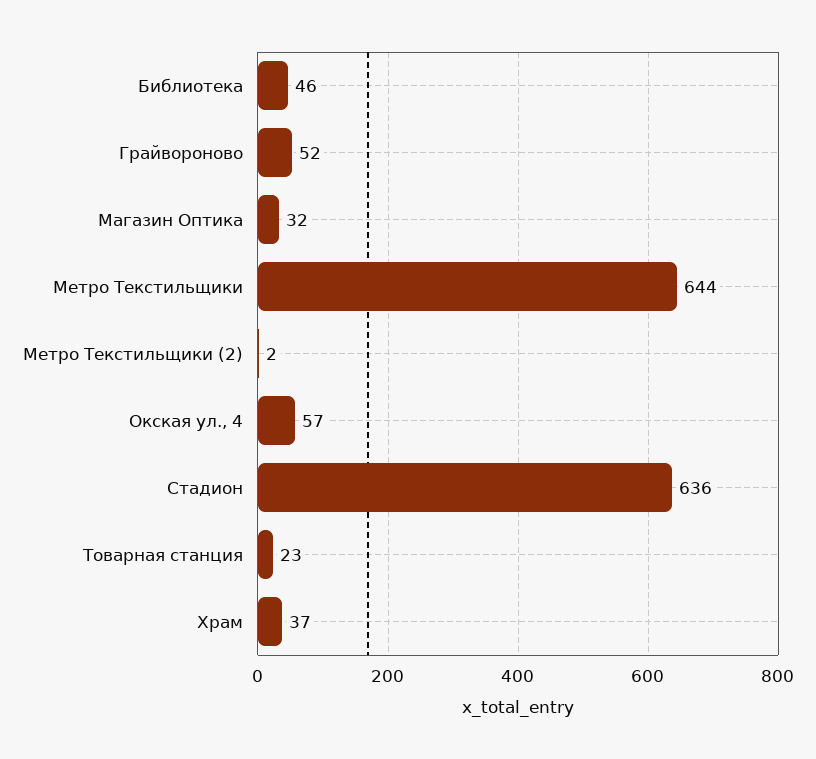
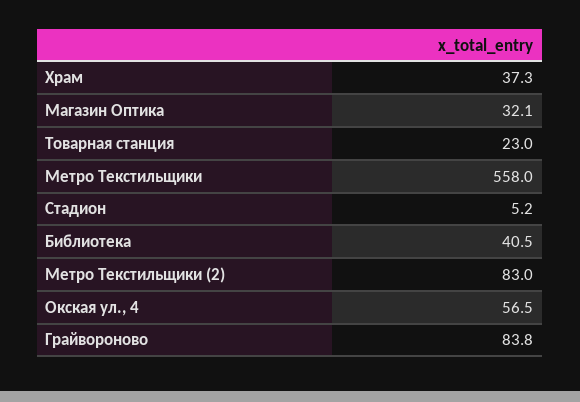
Библиотека: 46 -> 40.5
Грайвороново: 52 -> 83.8
Метро Текстильщики: 644 -> 558
Метро Текстильщики (2): 2 -> 83
Стадион: 636 -> 5.2

